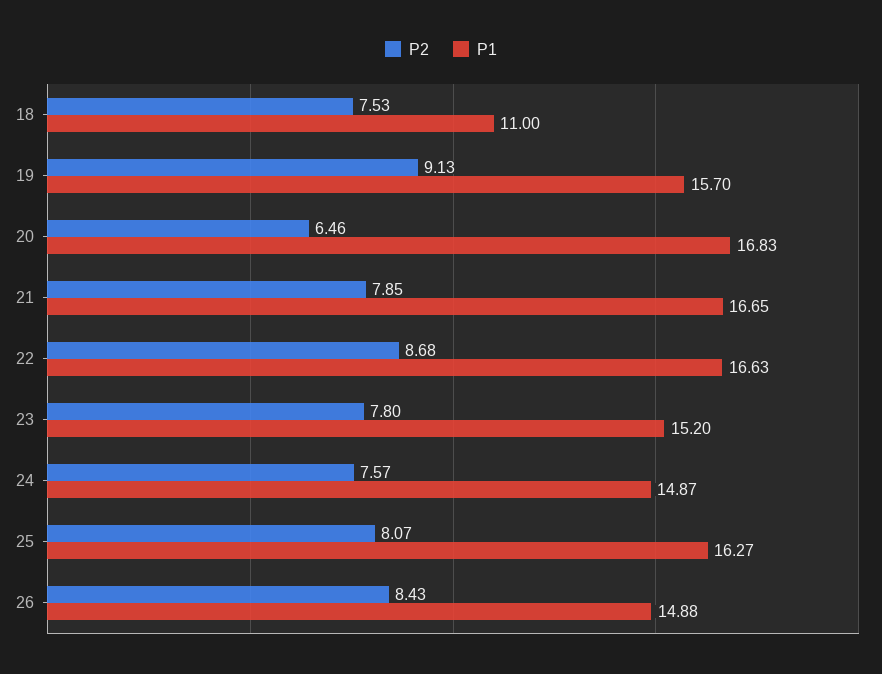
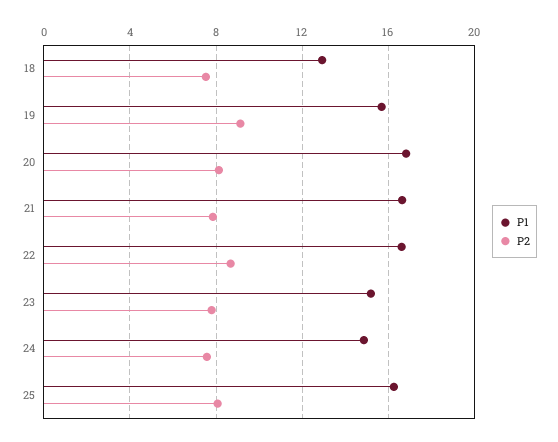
P1, 18: 11 -> 13
P2, 20: 6.46 -> 8
P2, 26: 8.43 -> none
P1, 26: 14.88 -> none

